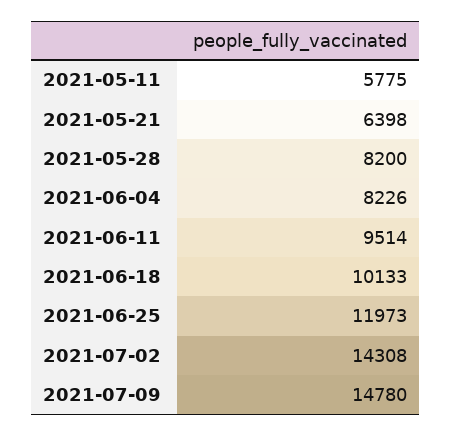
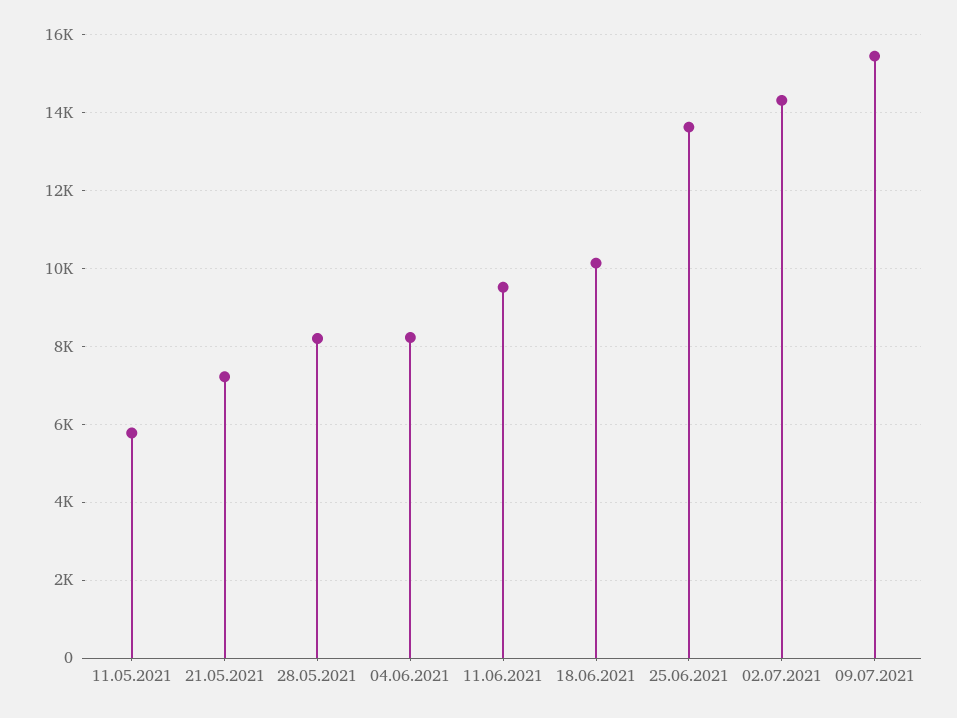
2021-05-21: 6398 -> 7200
2021-06-25: 11973 -> 13600
2021-07-09: 14780 -> 15400

